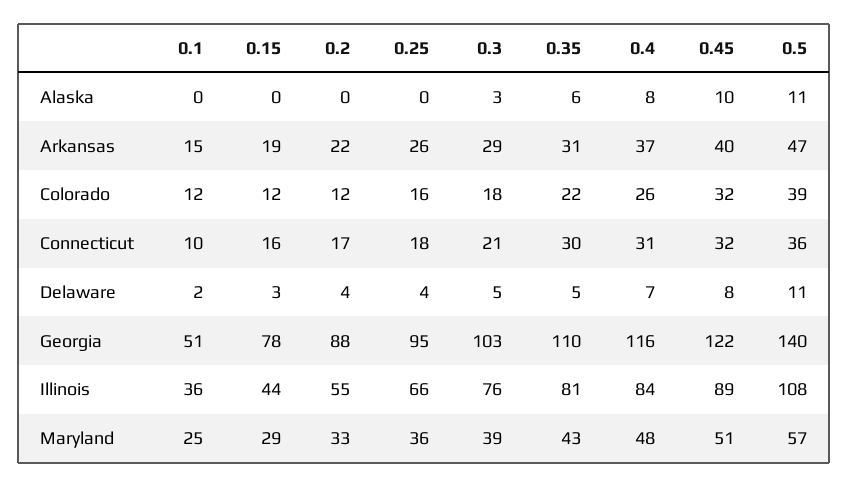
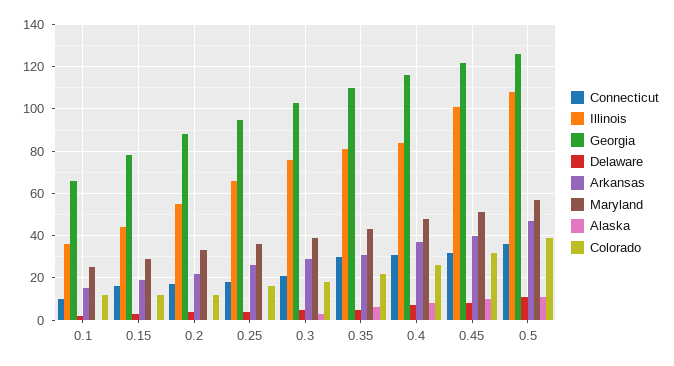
Georgia, 0.1: 51 -> 65
Georgia, 0.5: 140 -> 125
Illinois, 0.45: 89 -> 100

